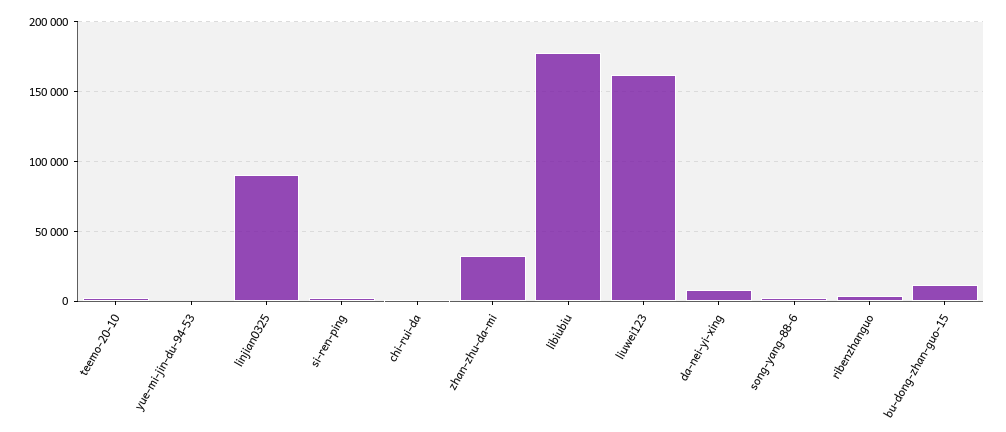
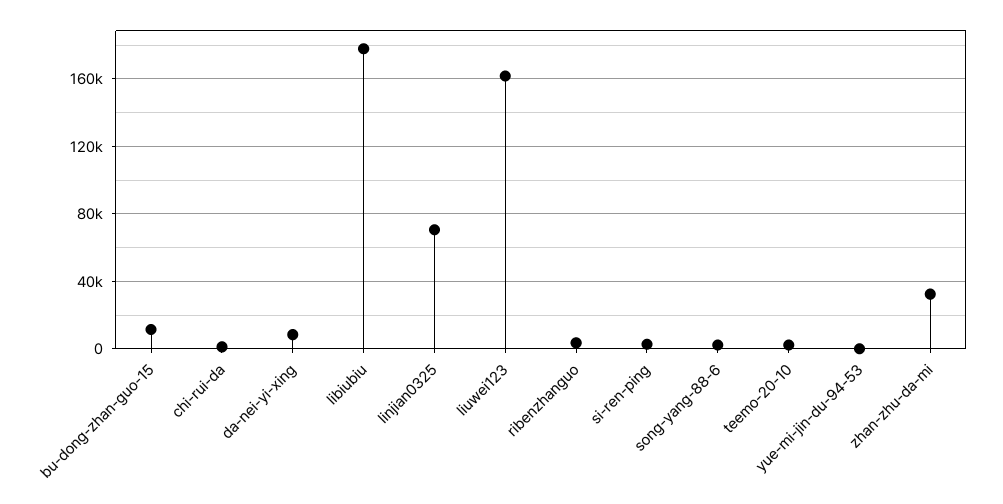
linjian0325: 90000 -> 70000

